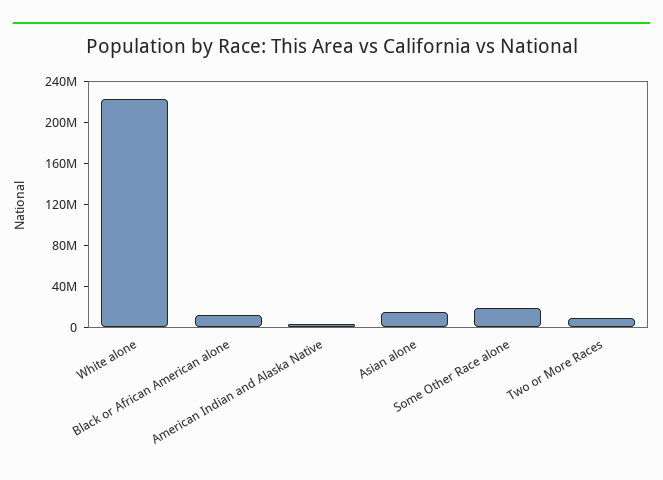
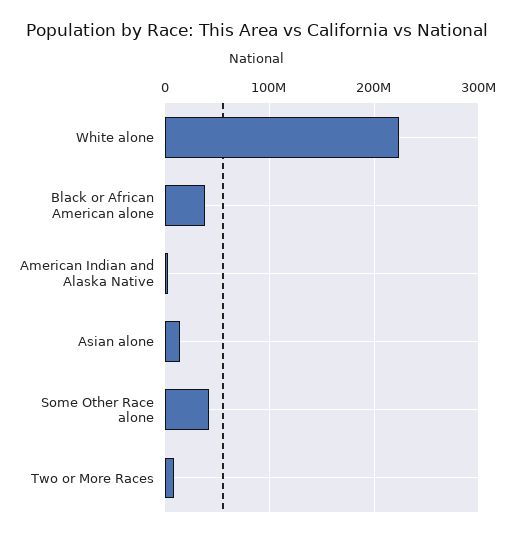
Black or African American alone: 10000000 -> 40000000
Some Other Race alone: 20000000 -> 40000000

